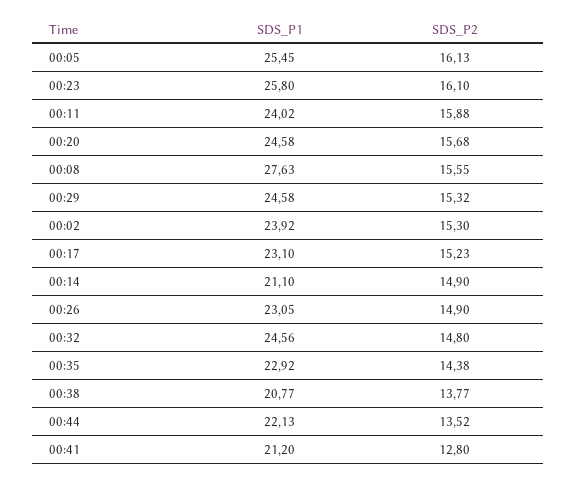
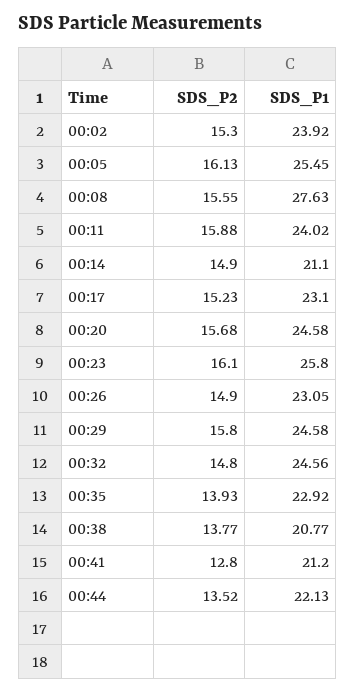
SDS_P2, 00:29: 15.32 -> 15.8
SDS_P2, 00:35: 14.38 -> 13.93

